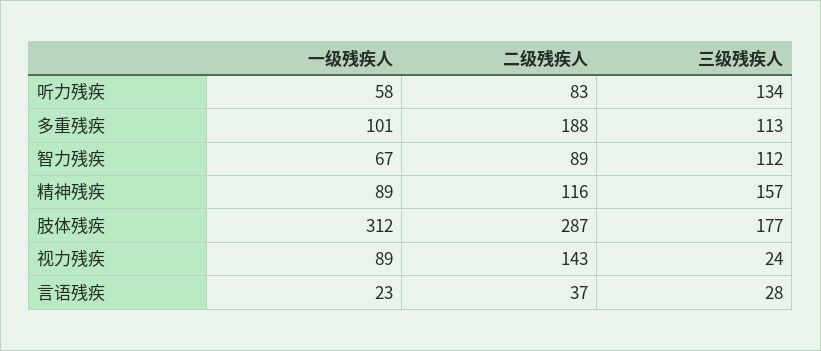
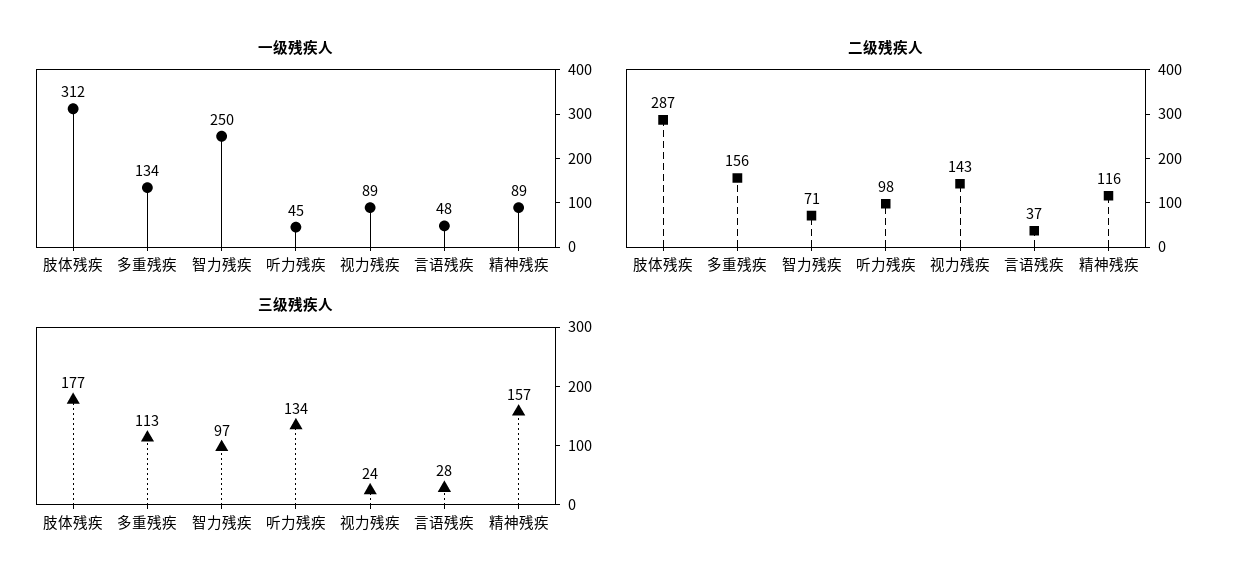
一级残疾人, 听力残疾: 58 -> 45
二级残疾人, 听力残疾: 83 -> 98
一级残疾人, 多重残疾: 101 -> 134
二级残疾人, 多重残疾: 188 -> 156
一级残疾人, 智力残疾: 67 -> 250
二级残疾人, 智力残疾: 89 -> 71
三级残疾人, 智力残疾: 112 -> 97
一级残疾人, 言语残疾: 23 -> 48

